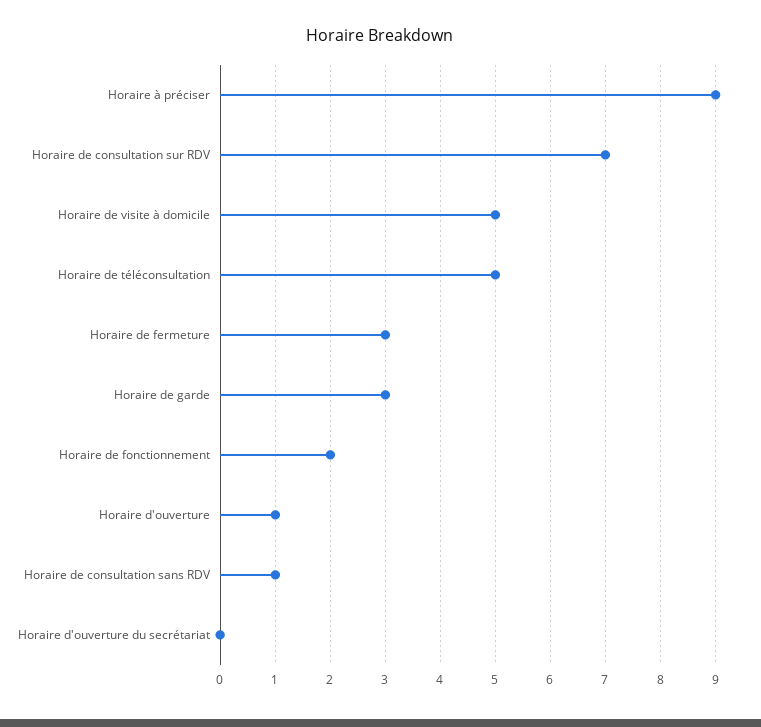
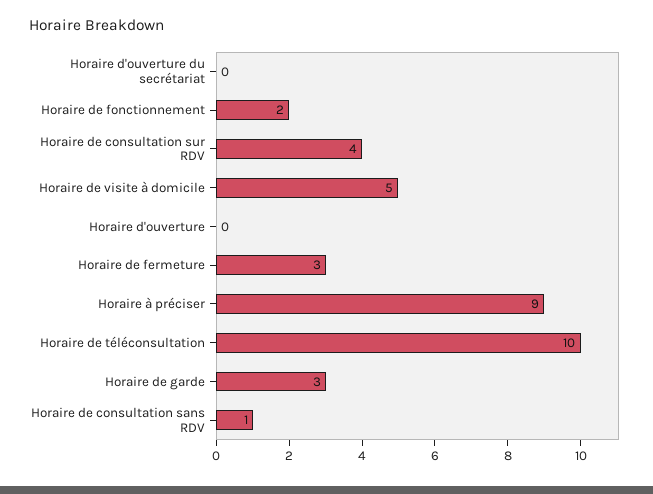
Horaire de consultation sur RDV: 7 -> 4
Horaire de téléconsultation: 5 -> 10
Horaire d'ouverture: 1 -> 0

